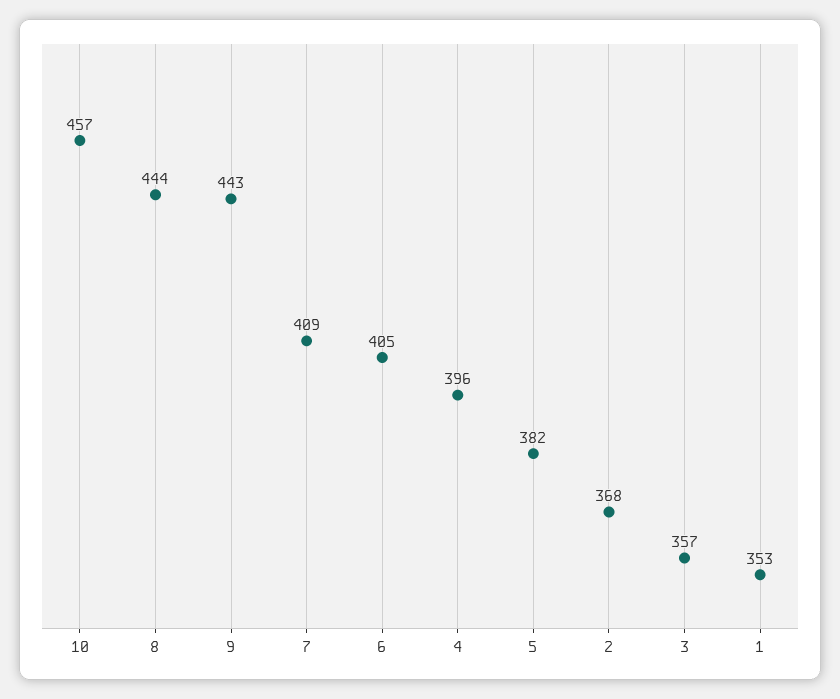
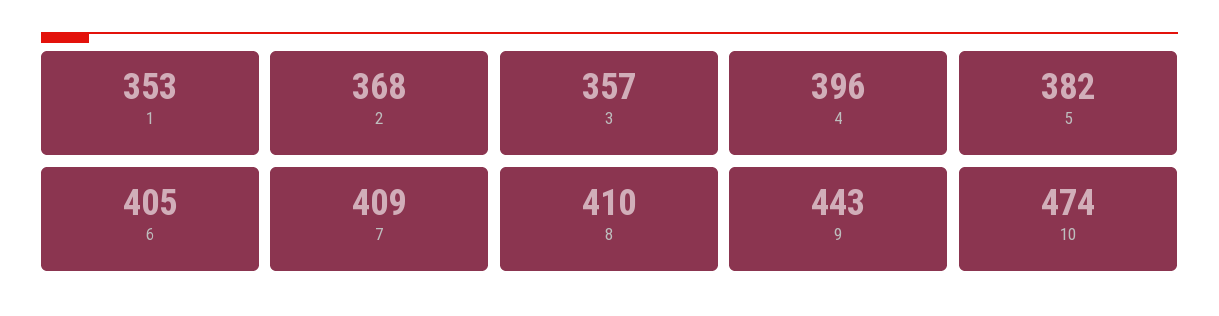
10: 457 -> 474
8: 444 -> 410

